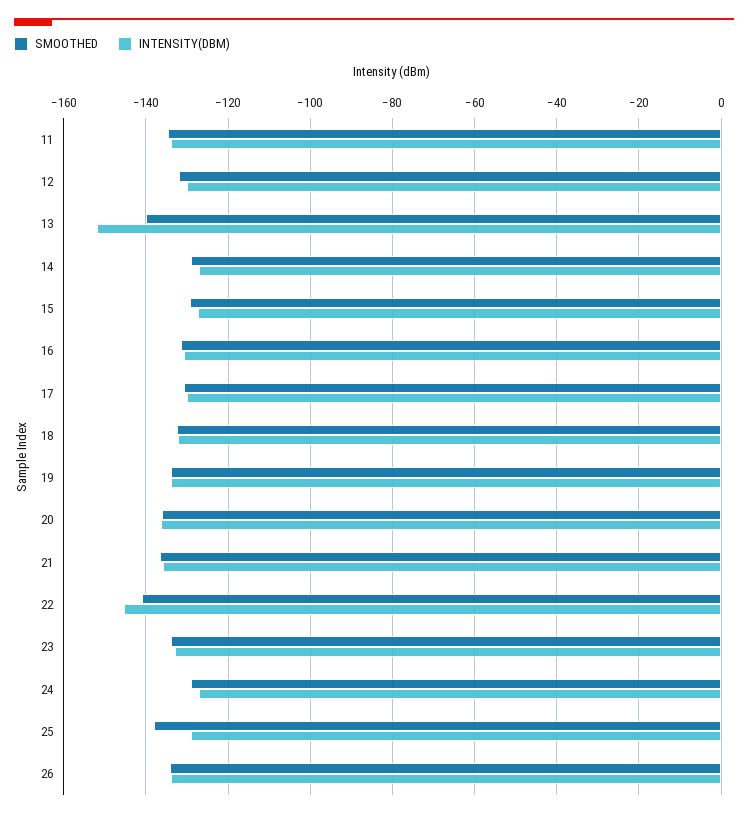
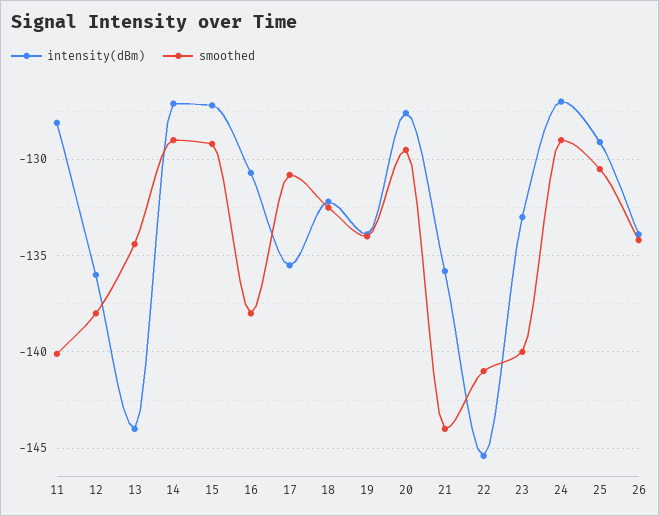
SMOOTHED, 11: -134 -> -140
INTENSITY(DBM), 11: -134 -> -128
SMOOTHED, 12: -132 -> -138
INTENSITY(DBM), 12: -130 -> -136
SMOOTHED, 13: -140 -> -134.5
INTENSITY(DBM), 13: -152 -> -144
SMOOTHED, 16: -132 -> -138
INTENSITY(DBM), 17: -130 -> -135.5
SMOOTHED, 20: -136 -> -129.5
INTENSITY(DBM), 20: -136 -> -127.5
SMOOTHED, 21: -136 -> -144
SMOOTHED, 23: -134 -> -140
SMOOTHED, 25: -138 -> -130.5

